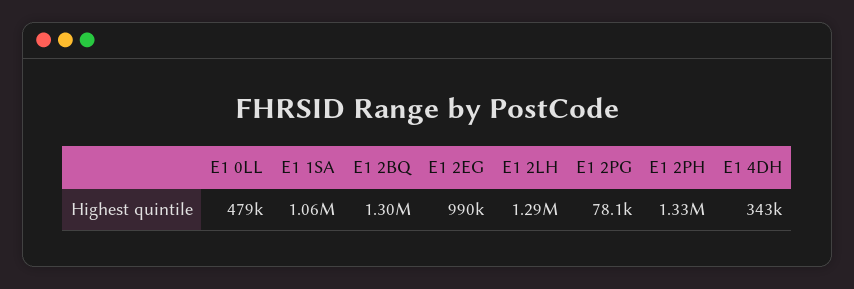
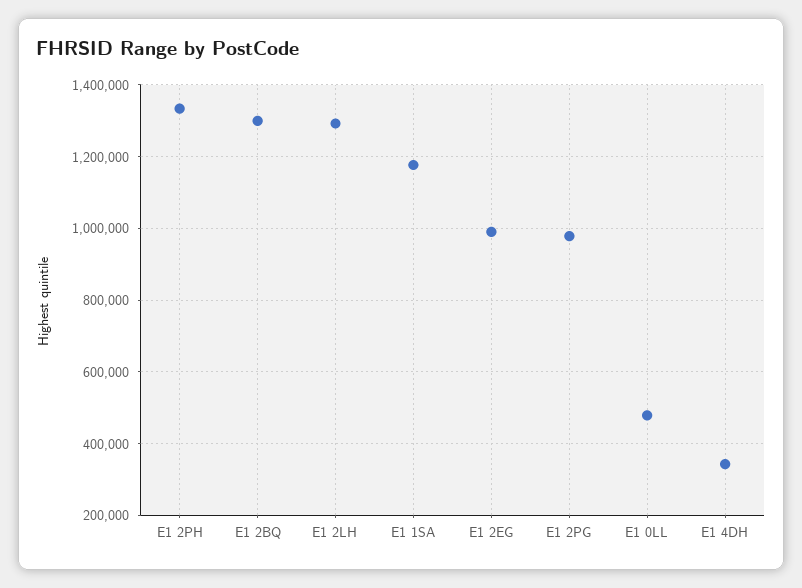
E1 1SA: 1060000 -> 1180000
E1 2PG: 78100 -> 980000

